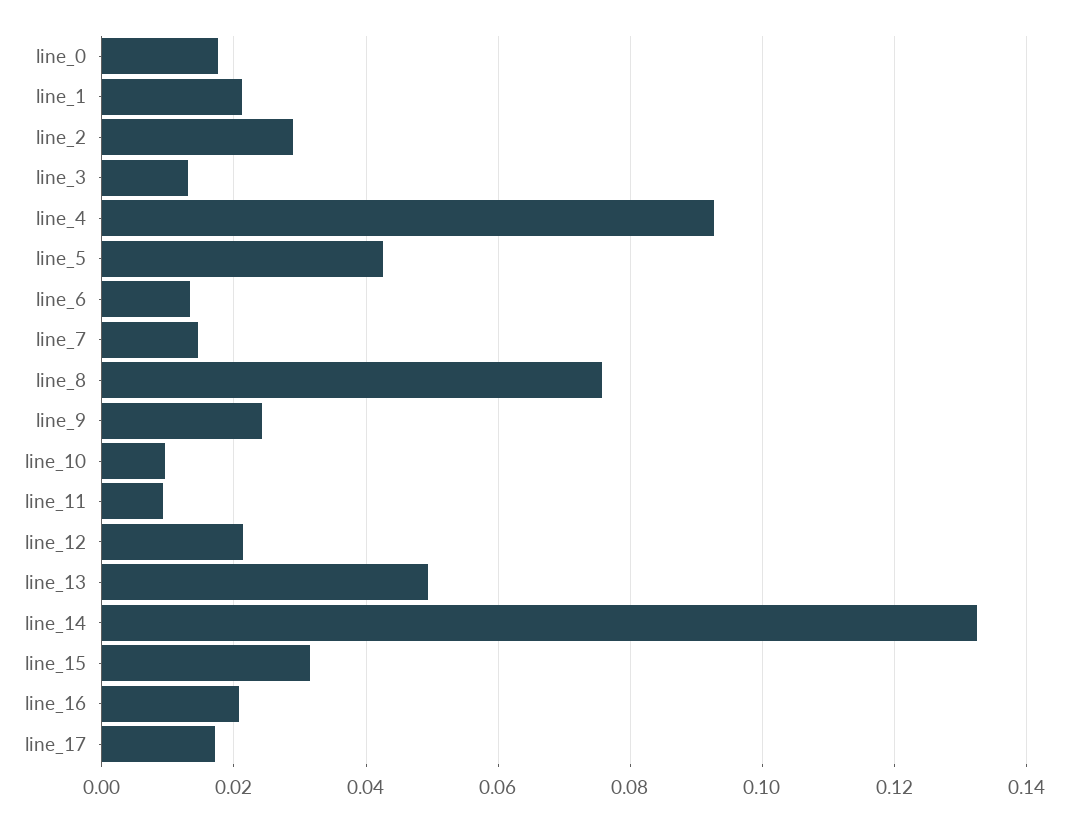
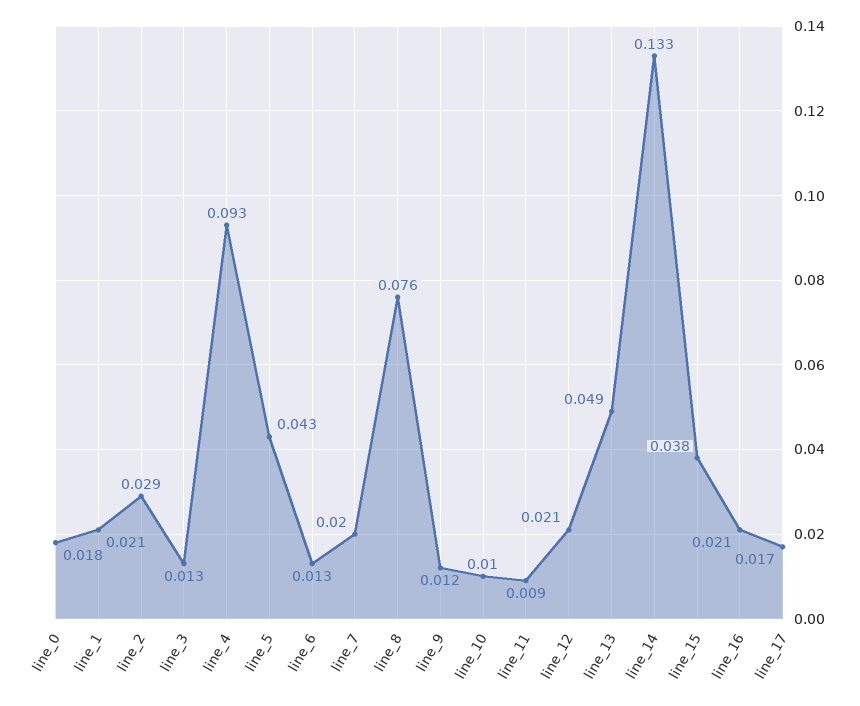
line_7: 0.014 -> 0.02
line_9: 0.024 -> 0.012
line_15: 0.032 -> 0.038

